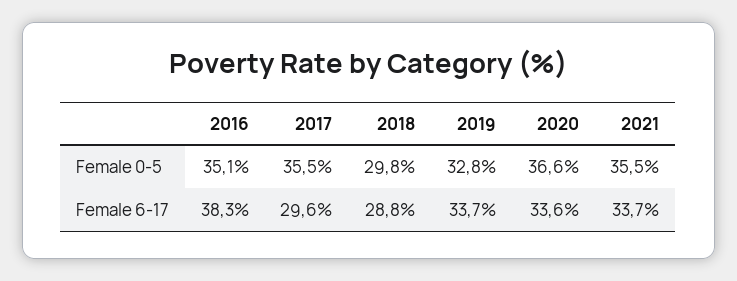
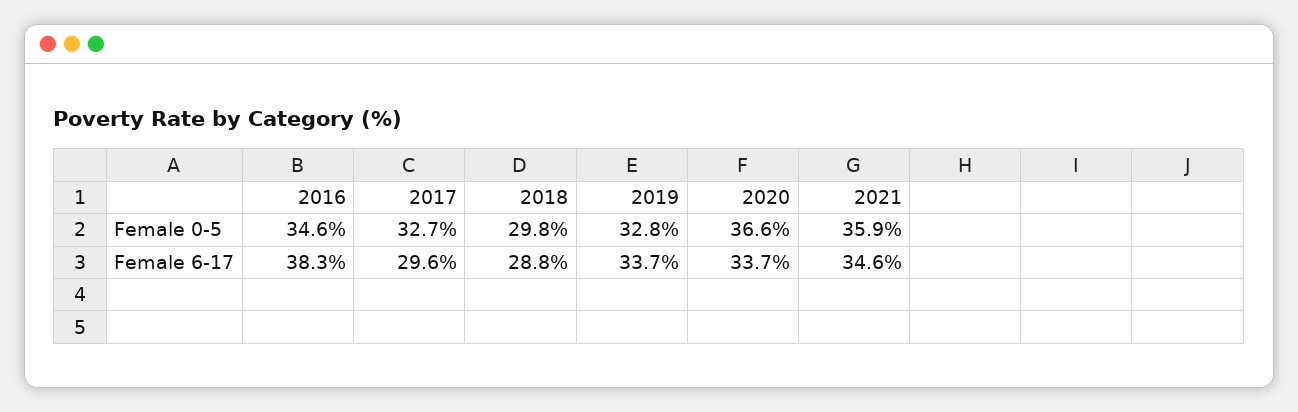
2016, Female 0-5: 35.1 -> 34.6
2017, Female 0-5: 35.5 -> 32.7
2021, Female 0-5: 35.5 -> 35.9
2020, Female 6-17: 33.6 -> 33.7
2021, Female 6-17: 33.7 -> 34.6

